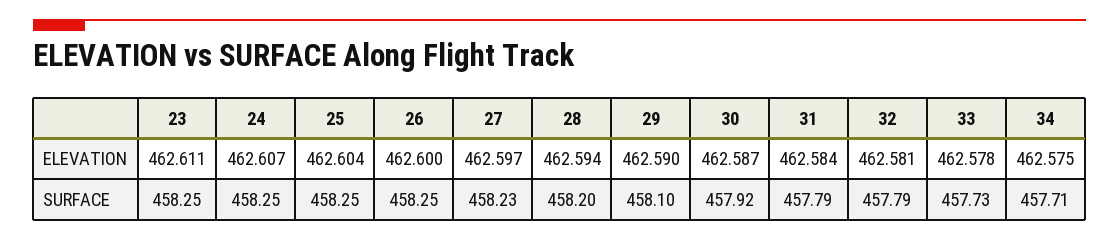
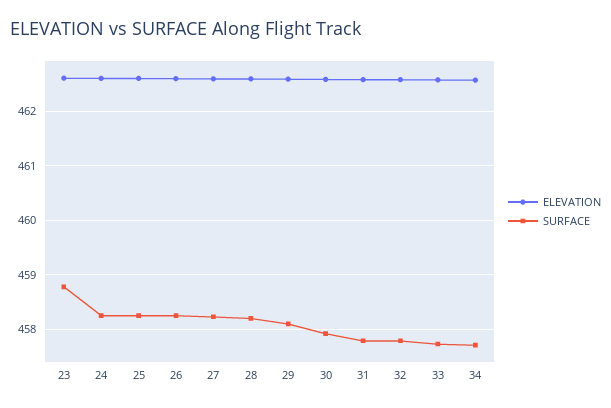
SURFACE, 23: 458.25 -> 458.8

